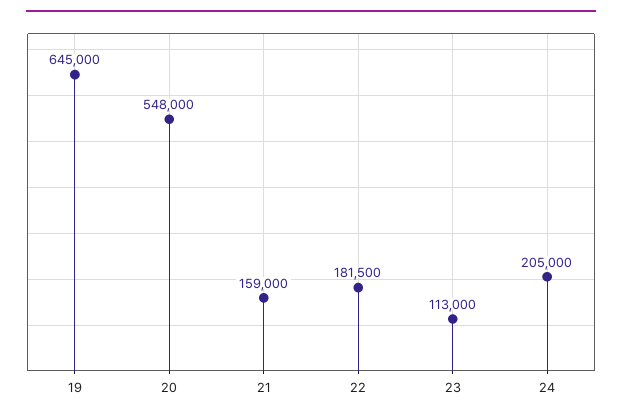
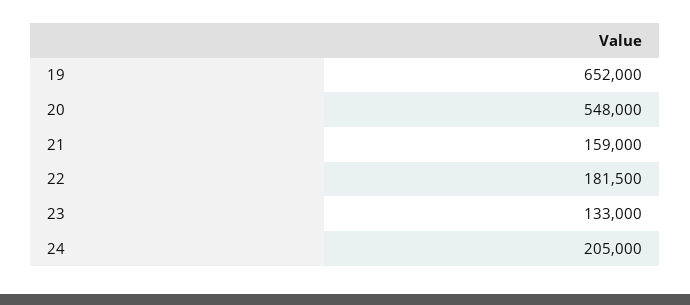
19: 645000 -> 652000
23: 113000 -> 133000

